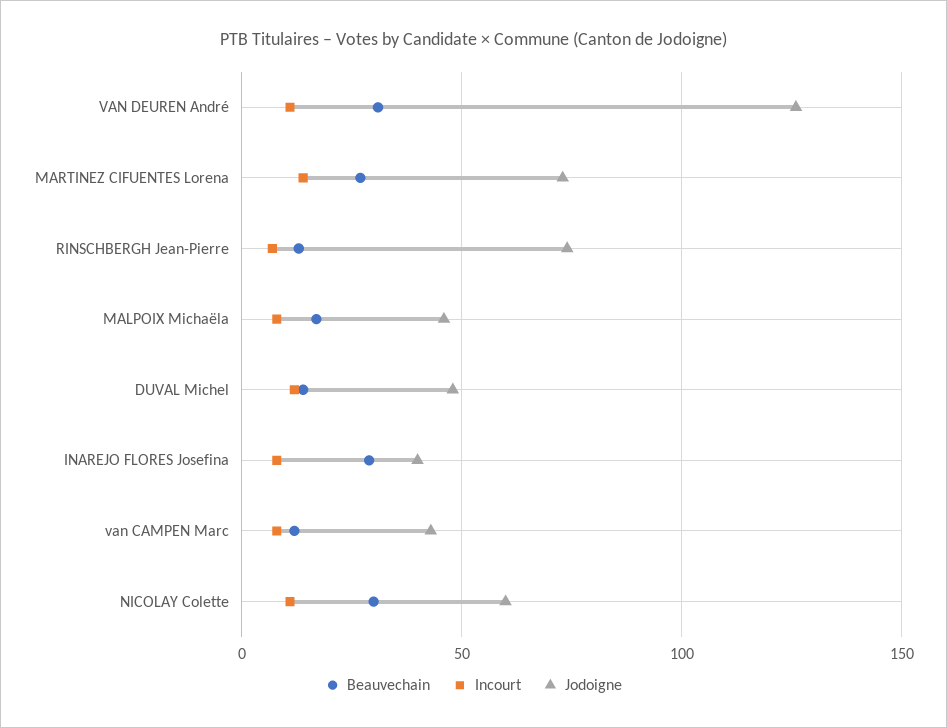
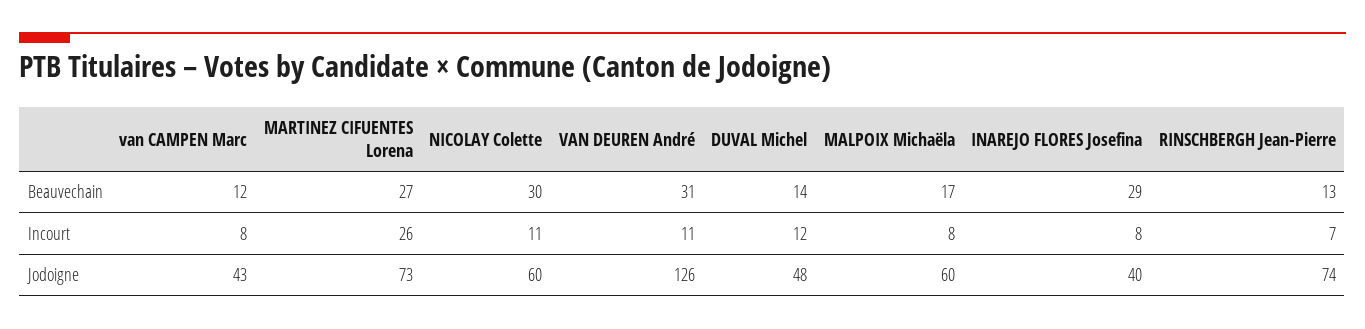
Incourt, MARTINEZ CIFUENTES Lorena: 15 -> 26
Jodoigne, MALPOIX Michaëla: 45 -> 60

